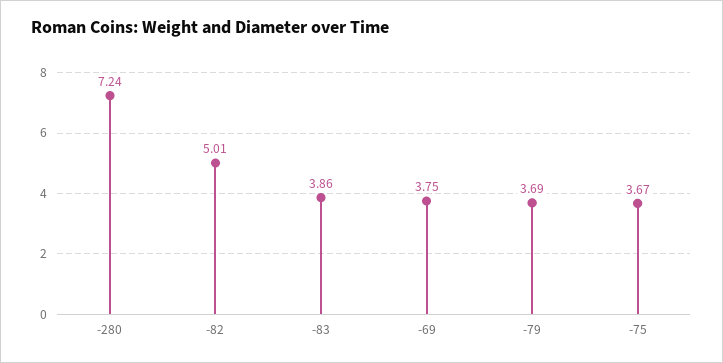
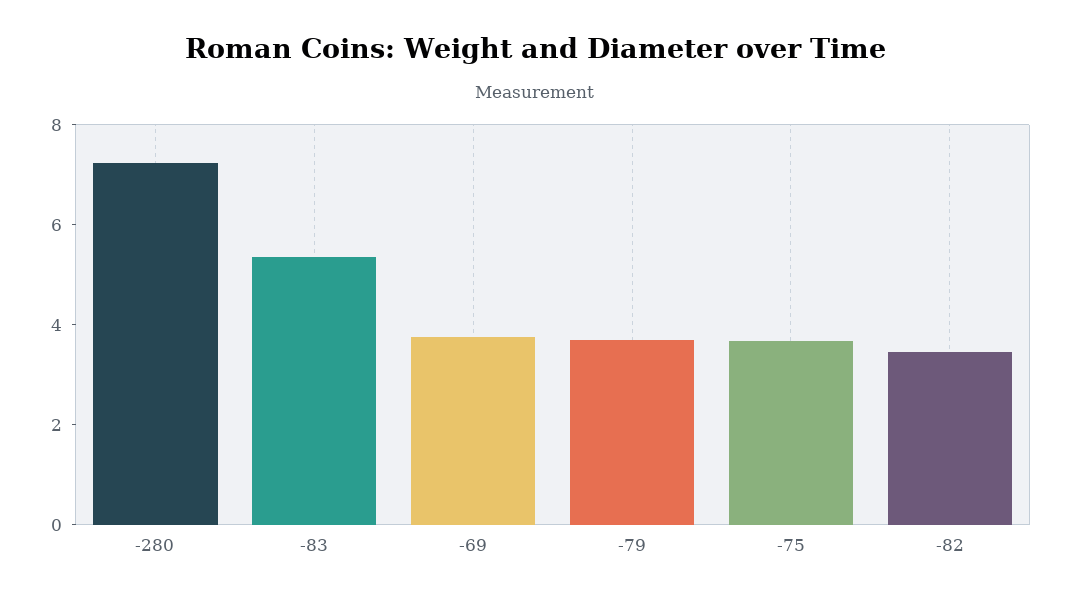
-82: 5.01 -> 3.5
-83: 3.86 -> 5.5

